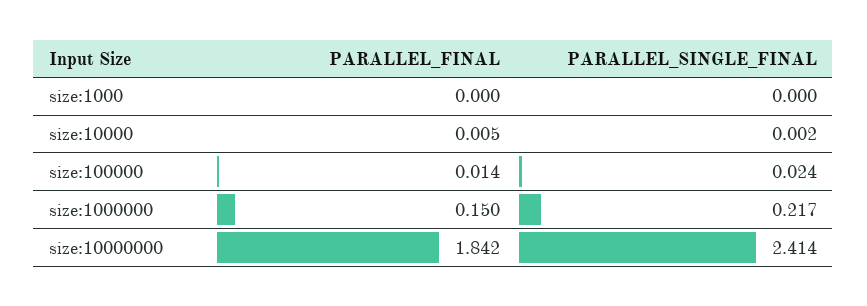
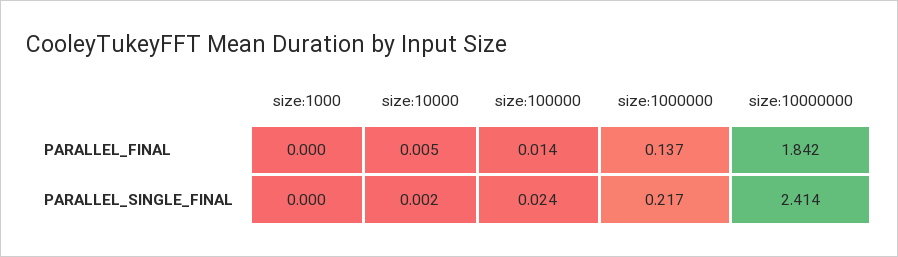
PARALLEL_FINAL, size:1000000: 0.15 -> 0.137

